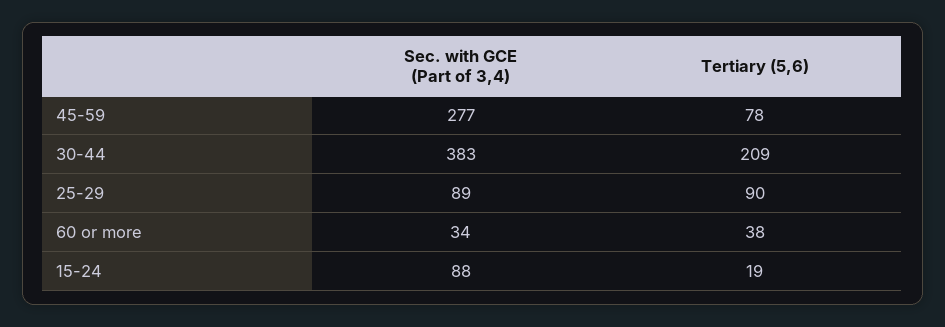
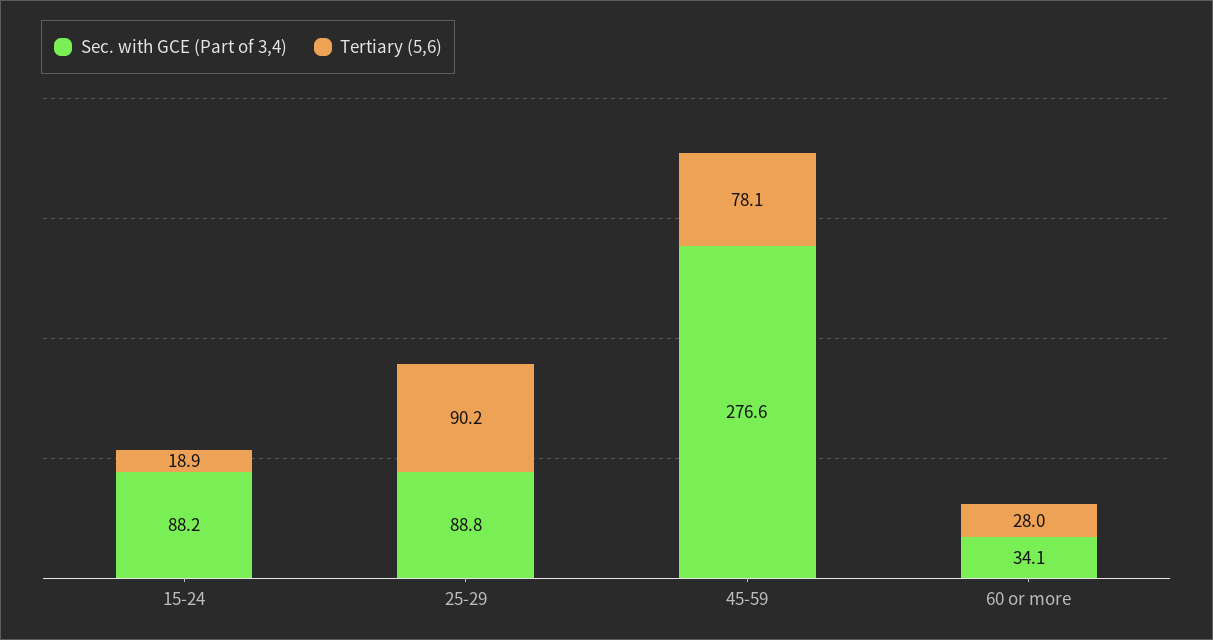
Sec. with GCE (Part of 3,4), 30-44: 383 -> none
Tertiary (5,6), 30-44: 209 -> none
Tertiary (5,6), 60 or more: 38 -> 28

